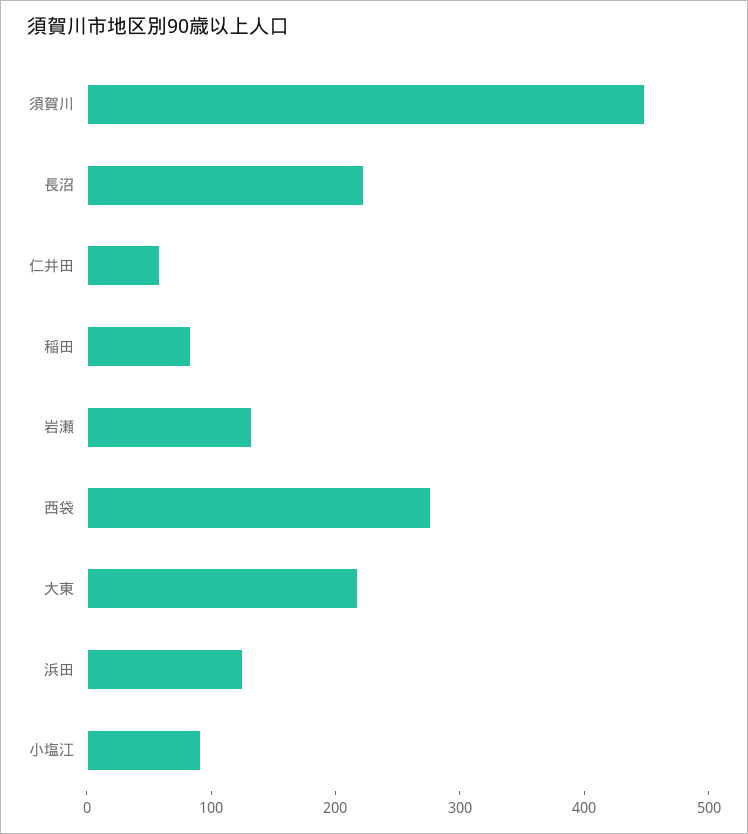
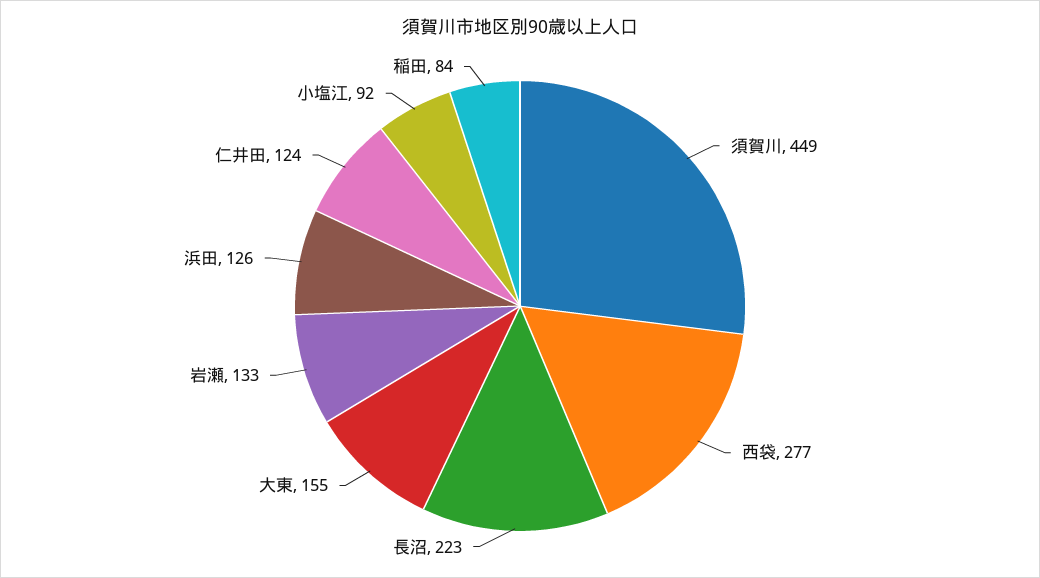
仁井田: 60 -> 124
大東: 220 -> 155

